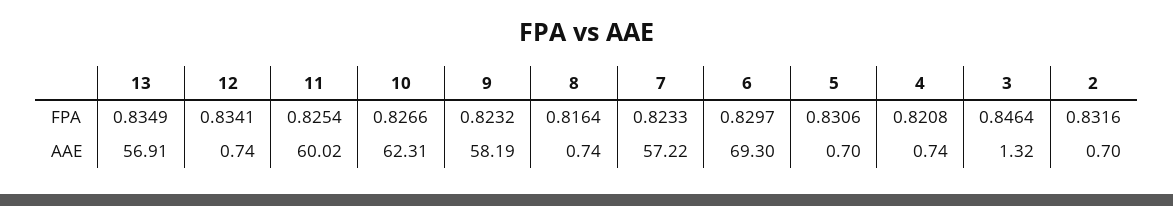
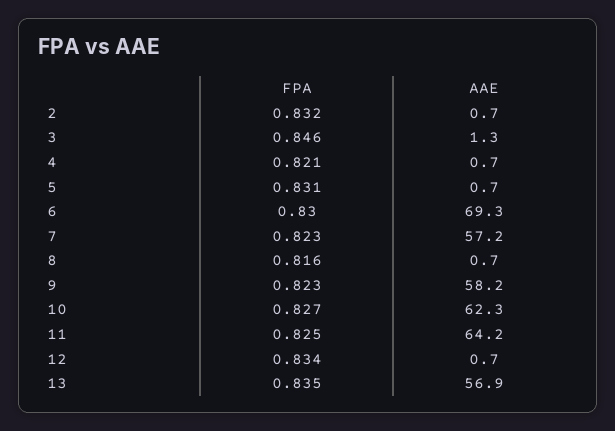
11, AAE: 60.02 -> 64.2

